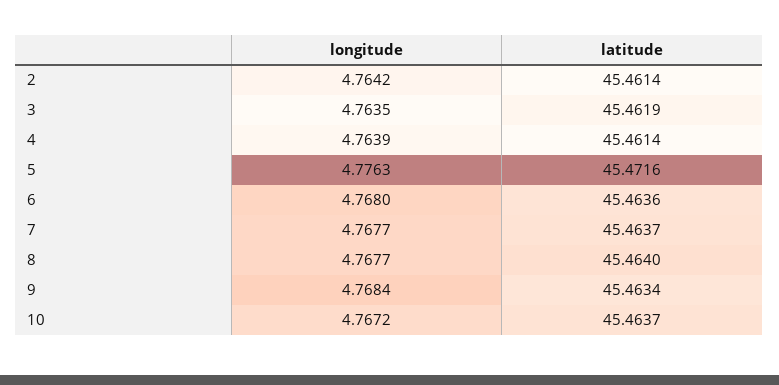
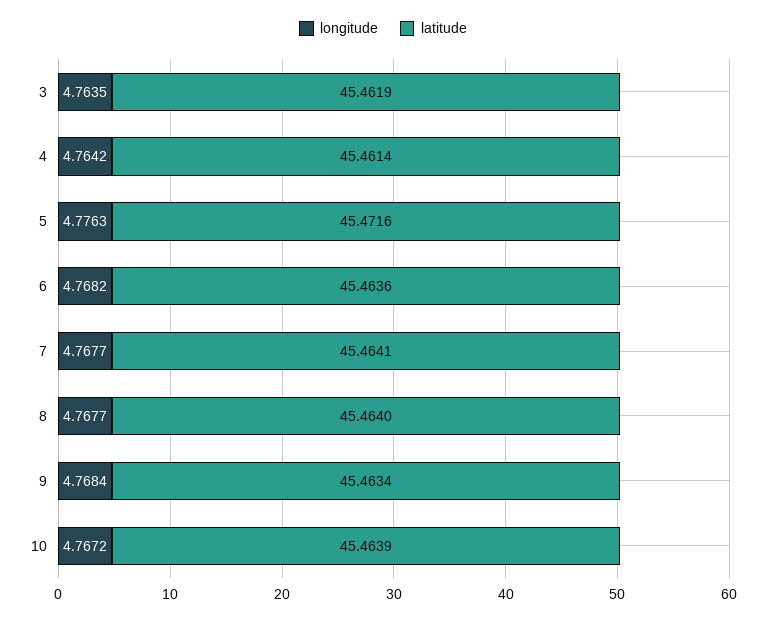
longitude, 2: 4.7642 -> none
latitude, 2: 45.4614 -> none
longitude, 4: 4.7639 -> 4.7642
longitude, 6: 4.768 -> 4.7682
latitude, 7: 45.4637 -> 45.4641
latitude, 10: 45.4637 -> 45.4639

